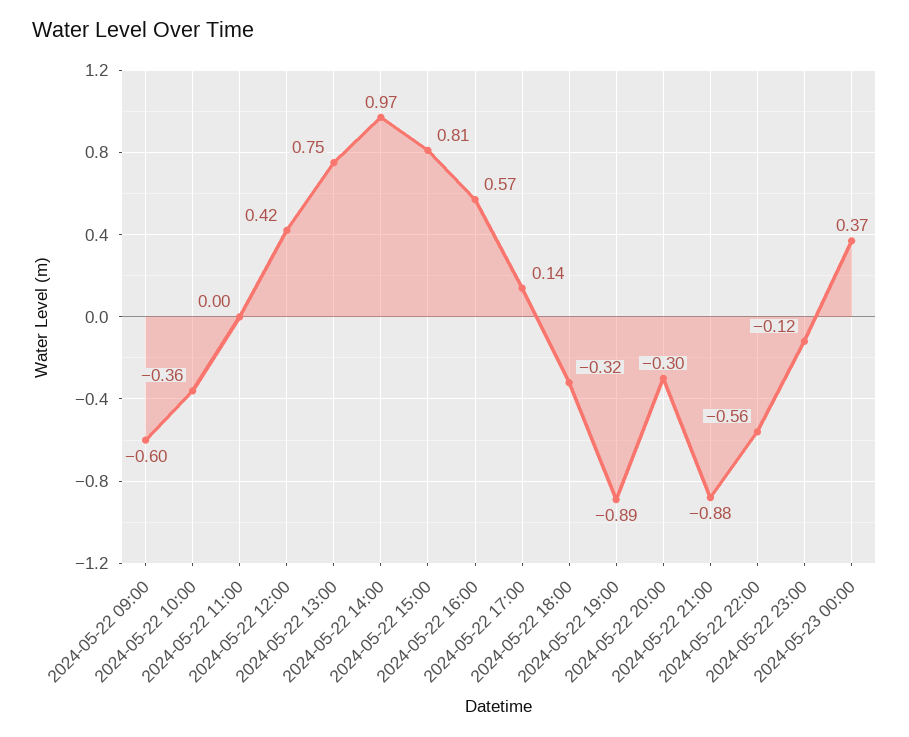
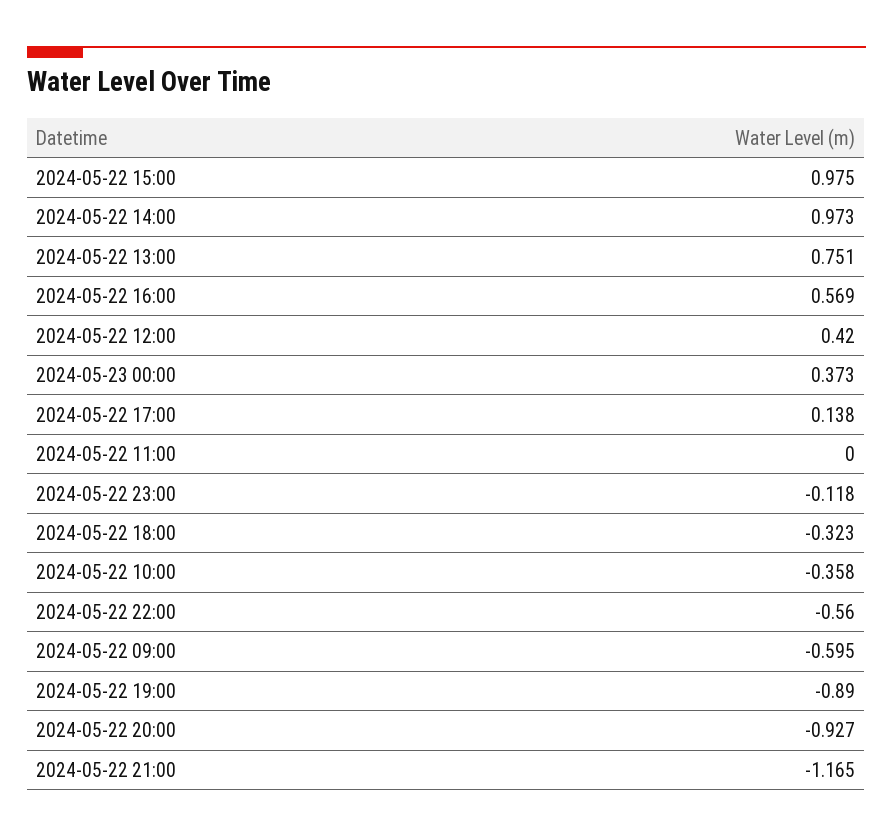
2024-05-22 15:00: 0.81 -> 0.975
2024-05-22 20:00: -0.3 -> -0.927
2024-05-22 21:00: -0.88 -> -1.165

